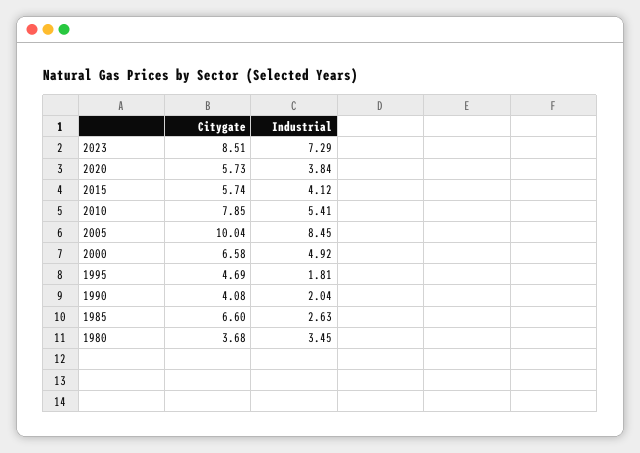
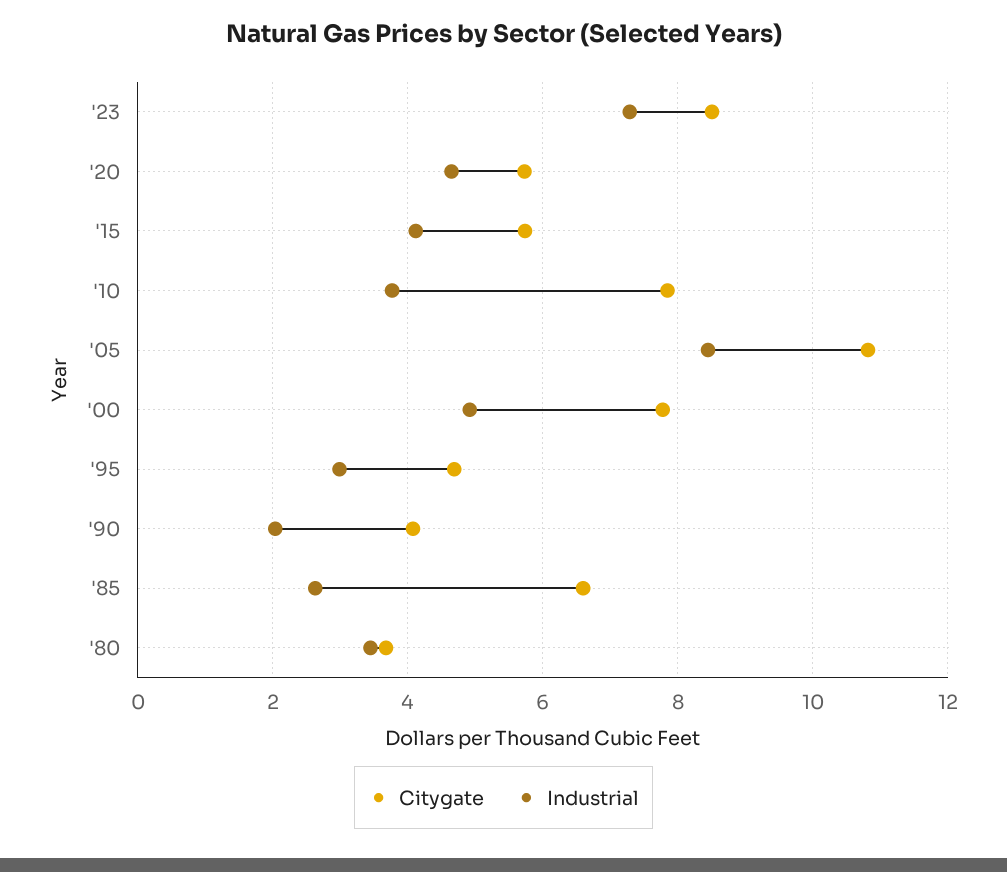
Industrial, 2020: 3.84 -> 4.6
Industrial, 2010: 5.41 -> 3.8
Citygate, 2005: 10.04 -> 10.8
Citygate, 2000: 6.58 -> 7.8
Industrial, 1995: 1.81 -> 3

